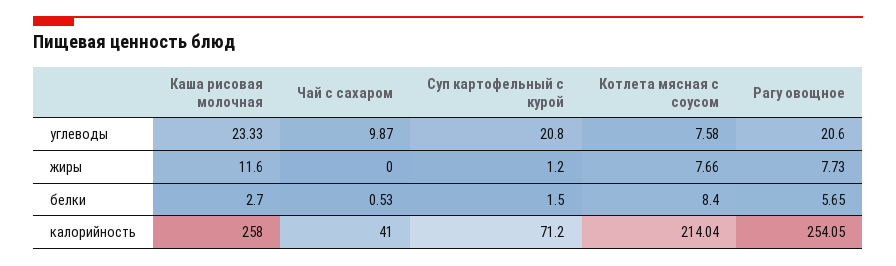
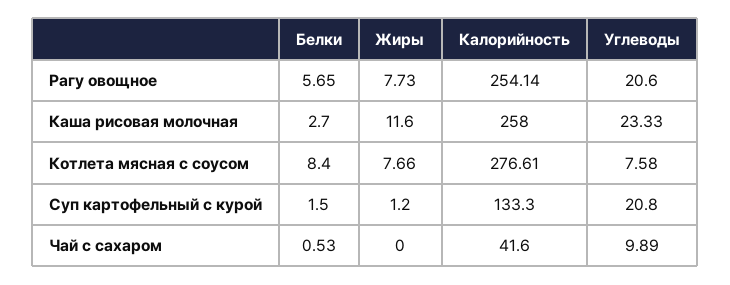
Чай с сахаром, углеводы: 9.87 -> 9.89
Чай с сахаром, калорийность: 41 -> 41.6
Суп картофельный с курой, калорийность: 71.2 -> 133.3
Котлета мясная с соусом, калорийность: 214.04 -> 276.61
Рагу овощное, калорийность: 254.05 -> 254.14

